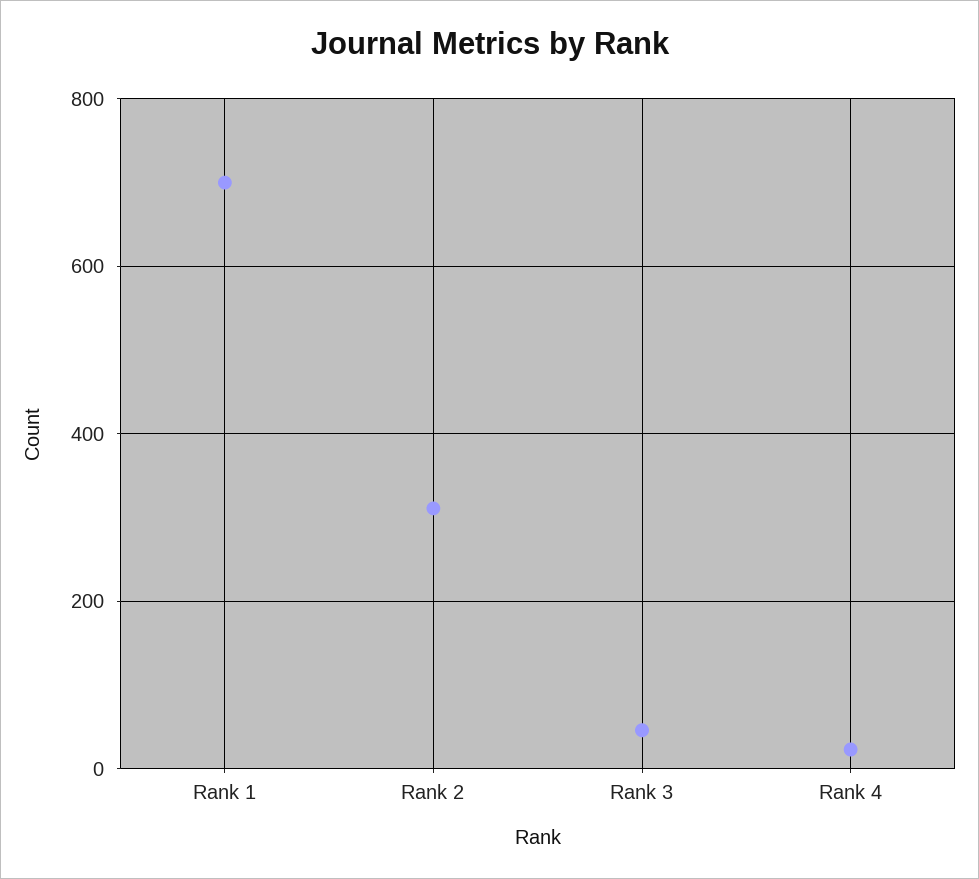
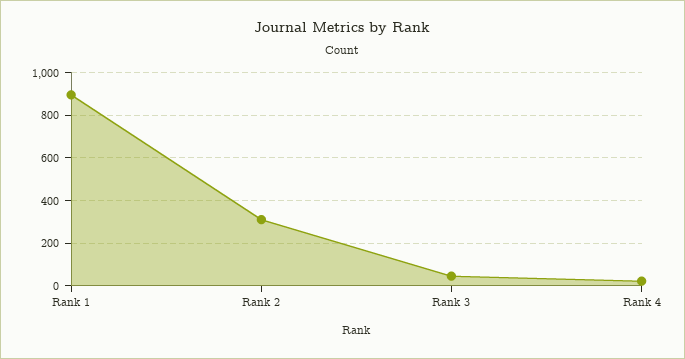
Rank 1: 700 -> 900

